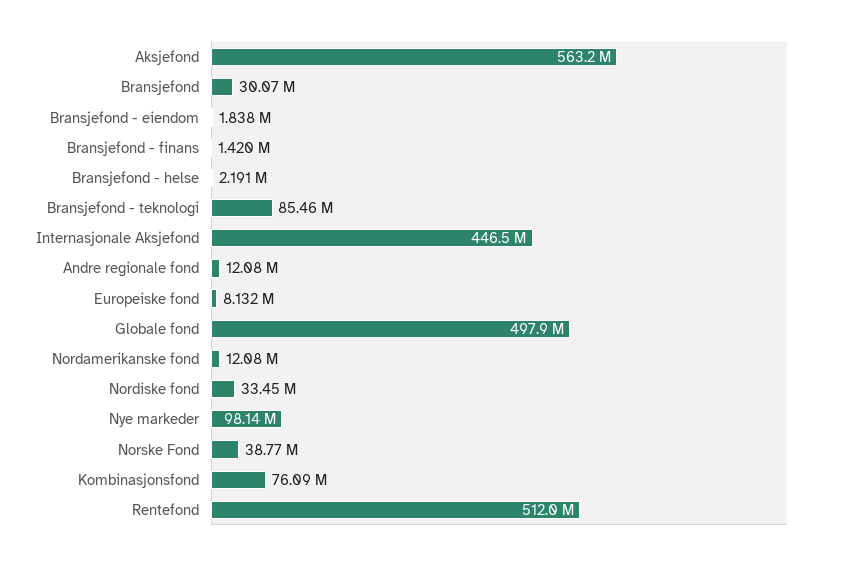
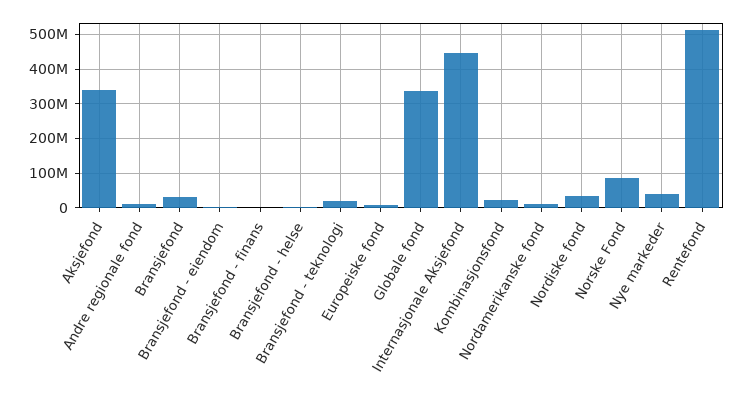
Aksjefond: 563200000 -> 340000000
Bransjefond - teknologi: 85460000 -> 20000000
Globale fond: 497900000 -> 340000000
Nye markeder: 98140000 -> 40000000
Norske Fond: 38770000 -> 80000000
Kombinasjonsfond: 76090000 -> 20000000

